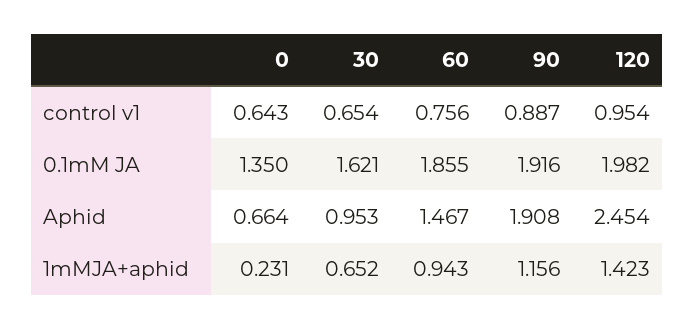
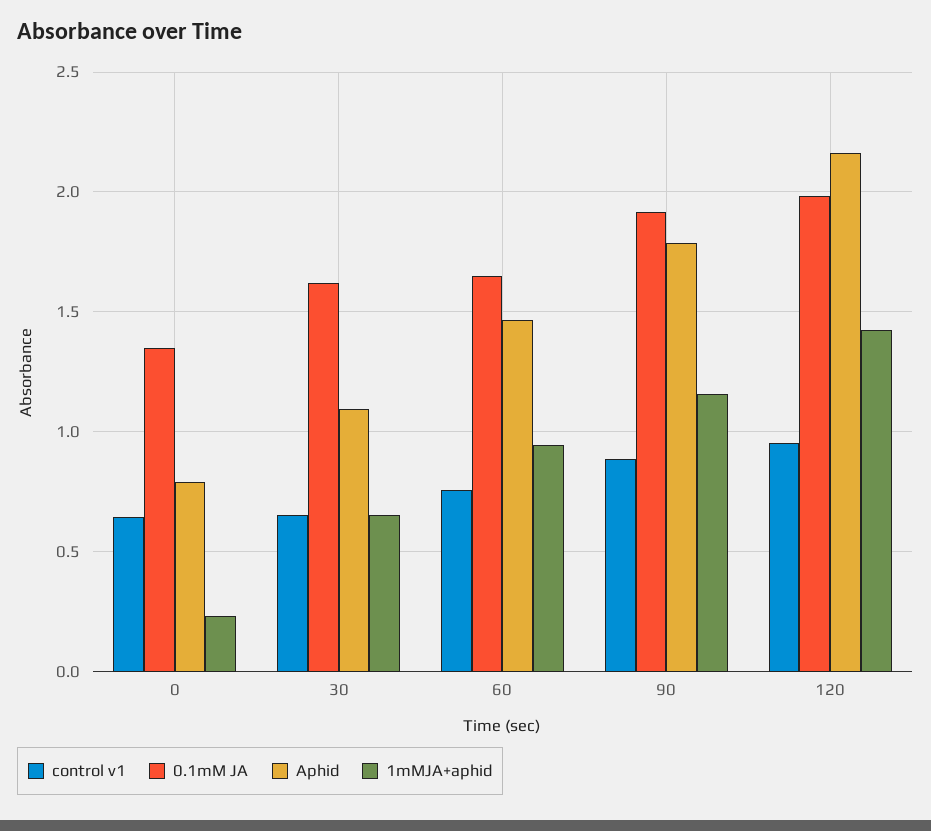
0.1mM JA, 60: 1.855 -> 1.65
Aphid, 0: 0.664 -> 0.8
Aphid, 30: 0.953 -> 1.1
Aphid, 90: 1.908 -> 1.8
Aphid, 120: 2.454 -> 2.15

